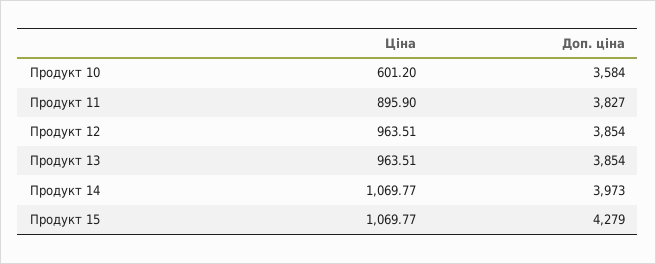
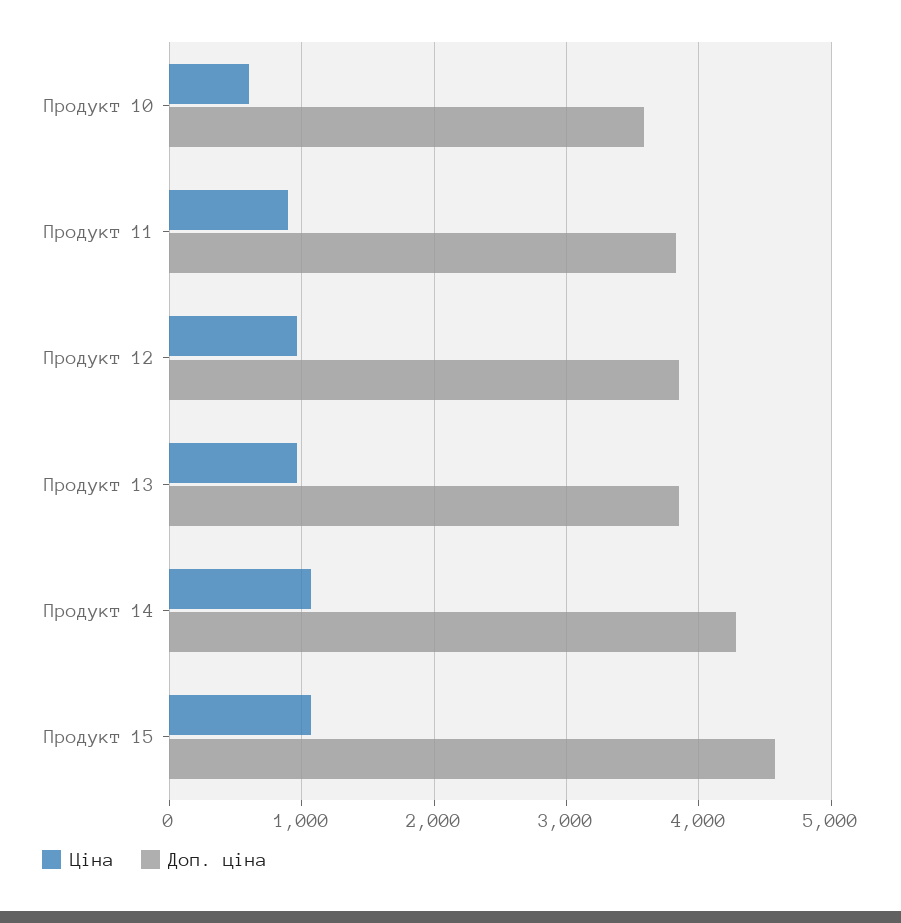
Доп. ціна, Продукт 14: 3973 -> 4300
Доп. ціна, Продукт 15: 4279 -> 4600

